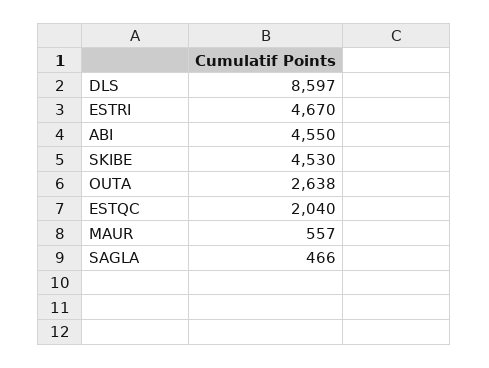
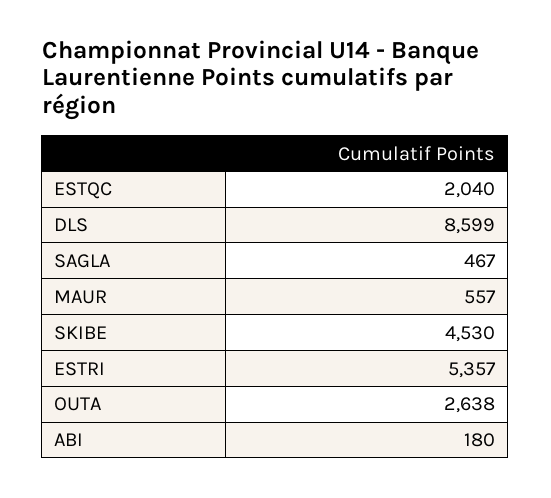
DLS: 8597 -> 8599
ESTRI: 4670 -> 5357
ABI: 4550 -> 180
SAGLA: 466 -> 467

